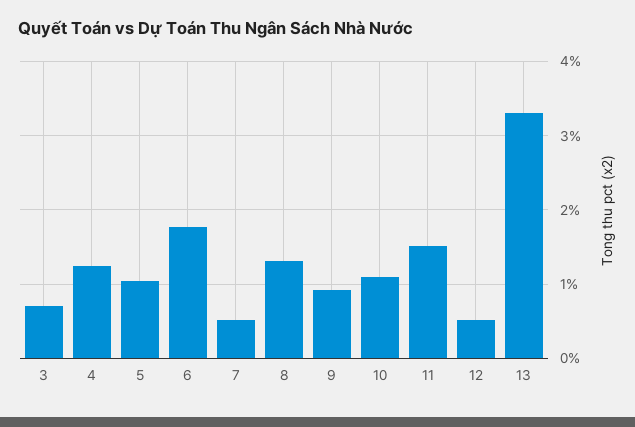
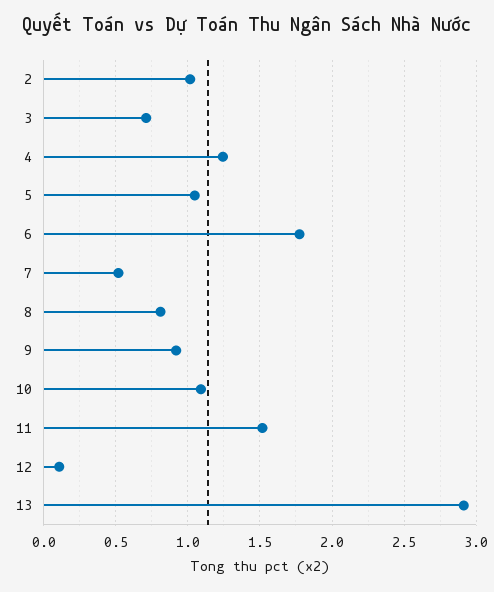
8: 1.3 -> 0.8
12: 0.5 -> 0.1
13: 3.3 -> 2.9
2: none -> 1

